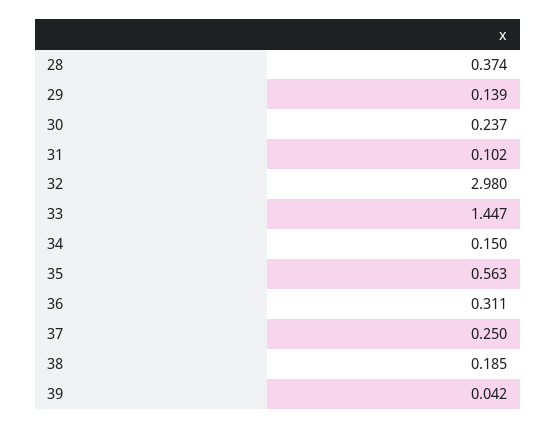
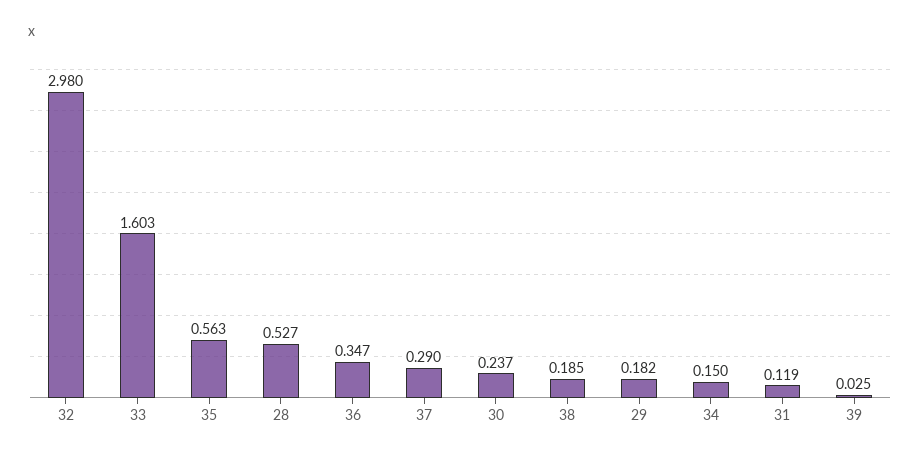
28: 0.374 -> 0.527
29: 0.139 -> 0.182
31: 0.102 -> 0.119
33: 1.447 -> 1.603
36: 0.311 -> 0.347
37: 0.25 -> 0.29
39: 0.042 -> 0.025

